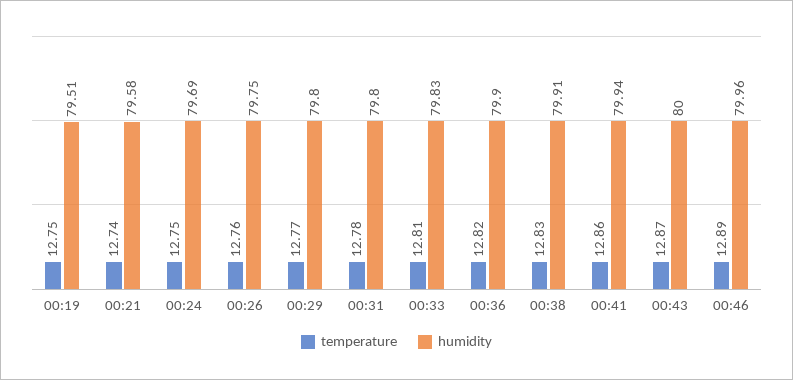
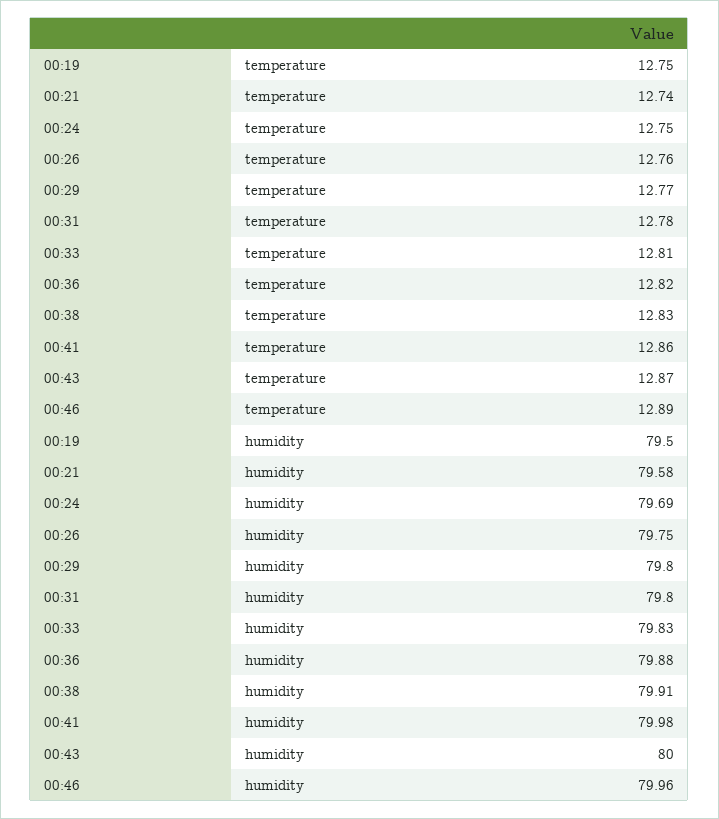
humidity, 00:19: 79.51 -> 79.5
humidity, 00:36: 79.9 -> 79.88
humidity, 00:41: 79.94 -> 79.98

